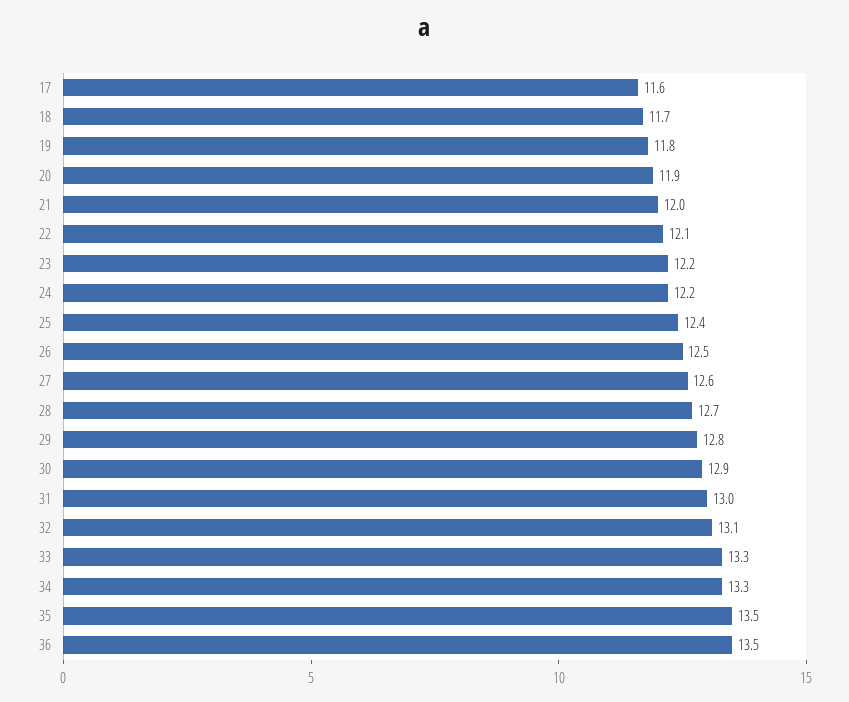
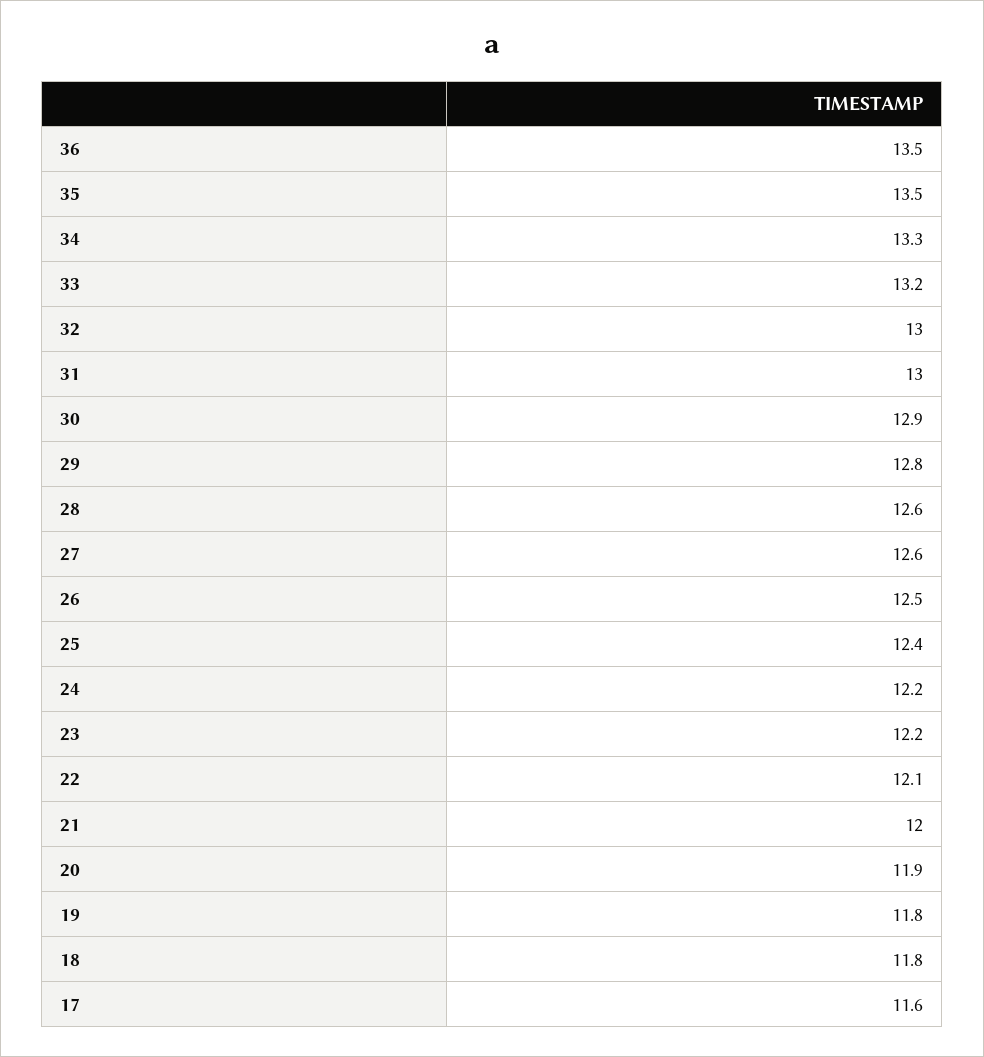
18: 11.7 -> 11.8
28: 12.7 -> 12.6
32: 13.1 -> 13
33: 13.3 -> 13.2

